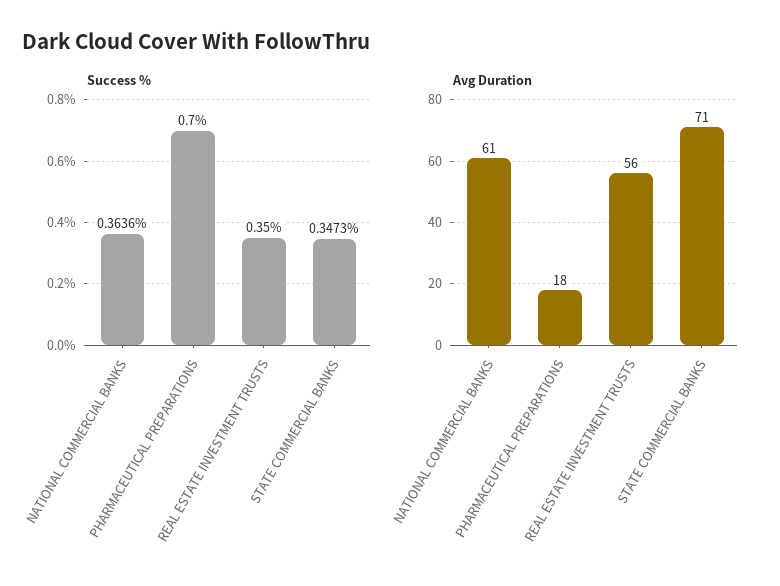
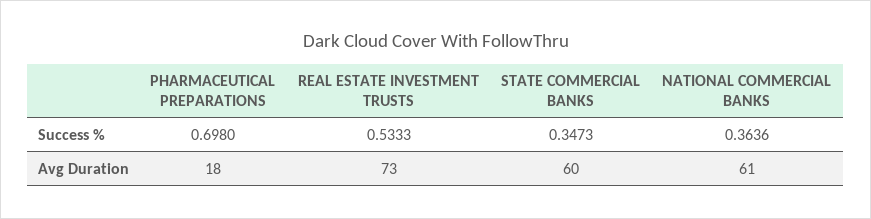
Success %, PHARMACEUTICAL PREPARATIONS: 0.7 -> 0.698
Success %, REAL ESTATE INVESTMENT TRUSTS: 0.35 -> 0.5333
Avg Duration, REAL ESTATE INVESTMENT TRUSTS: 56 -> 73
Avg Duration, STATE COMMERCIAL BANKS: 71 -> 60

